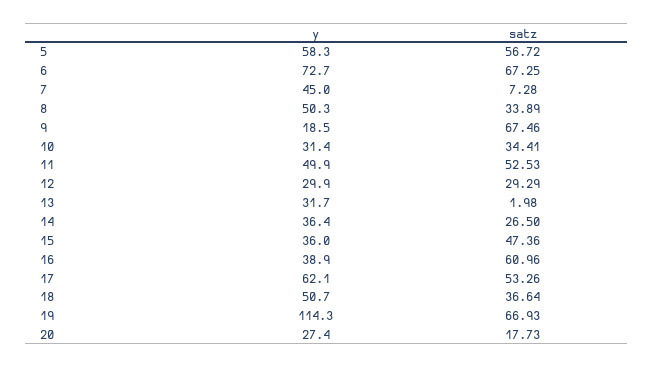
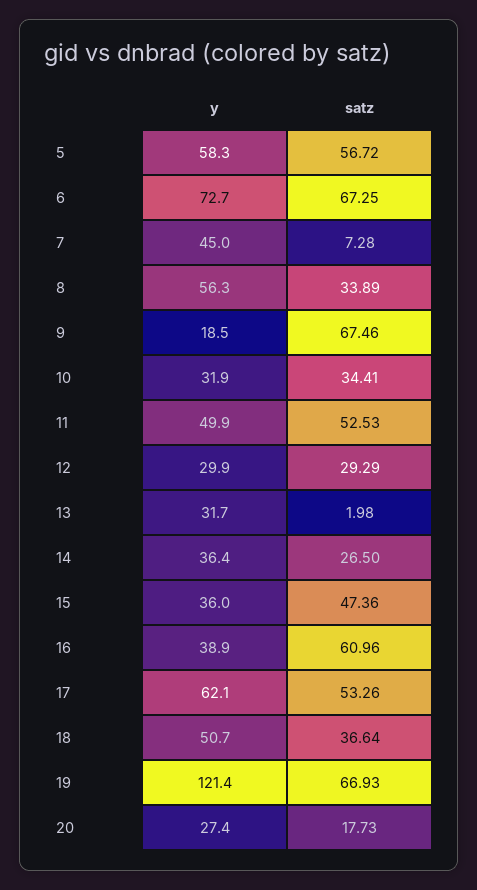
y, 8: 50.3 -> 56.3
y, 10: 31.4 -> 31.9
y, 19: 114.3 -> 121.4

